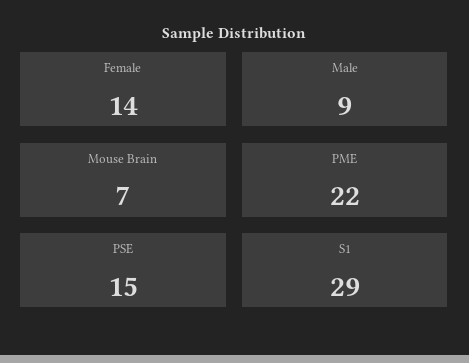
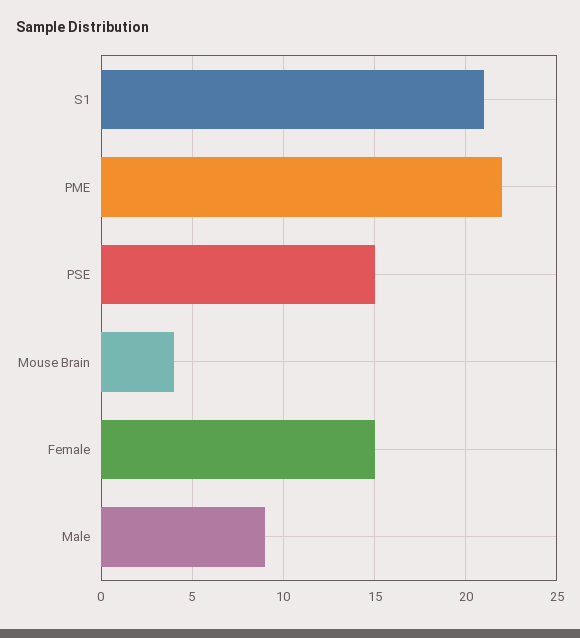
Female: 14 -> 15
Mouse Brain: 7 -> 4
S1: 29 -> 21

